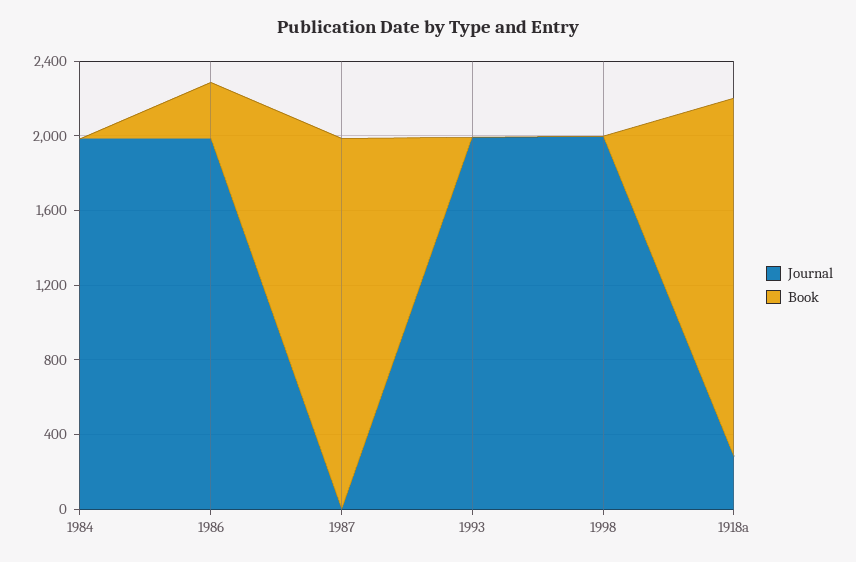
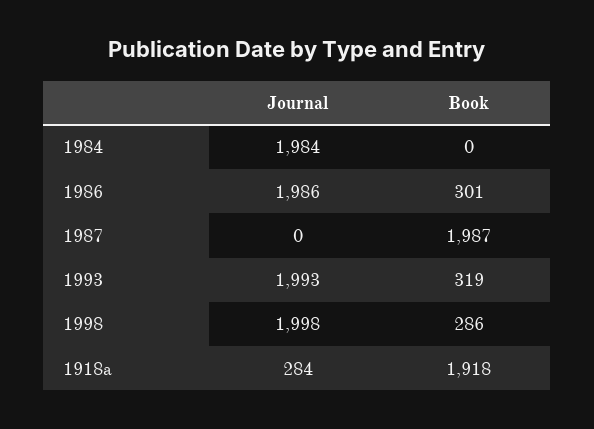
Book, 1993: 0 -> 319
Book, 1998: 0 -> 286

